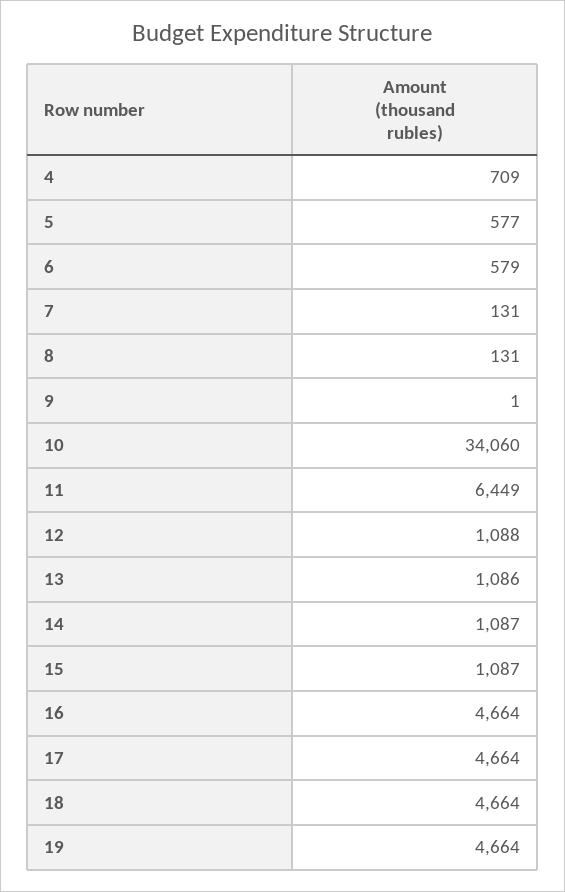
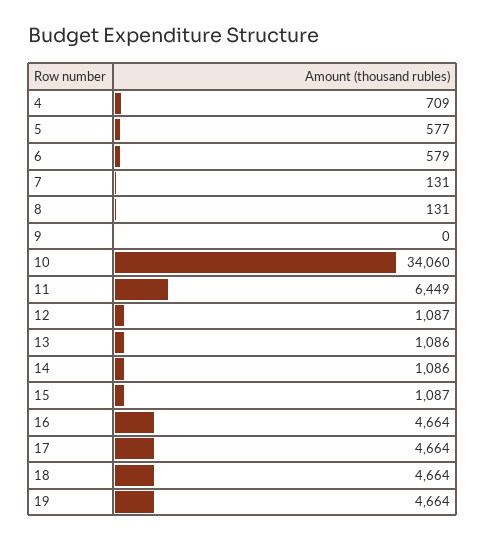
9: 1 -> 0
12: 1088 -> 1087
14: 1087 -> 1086

